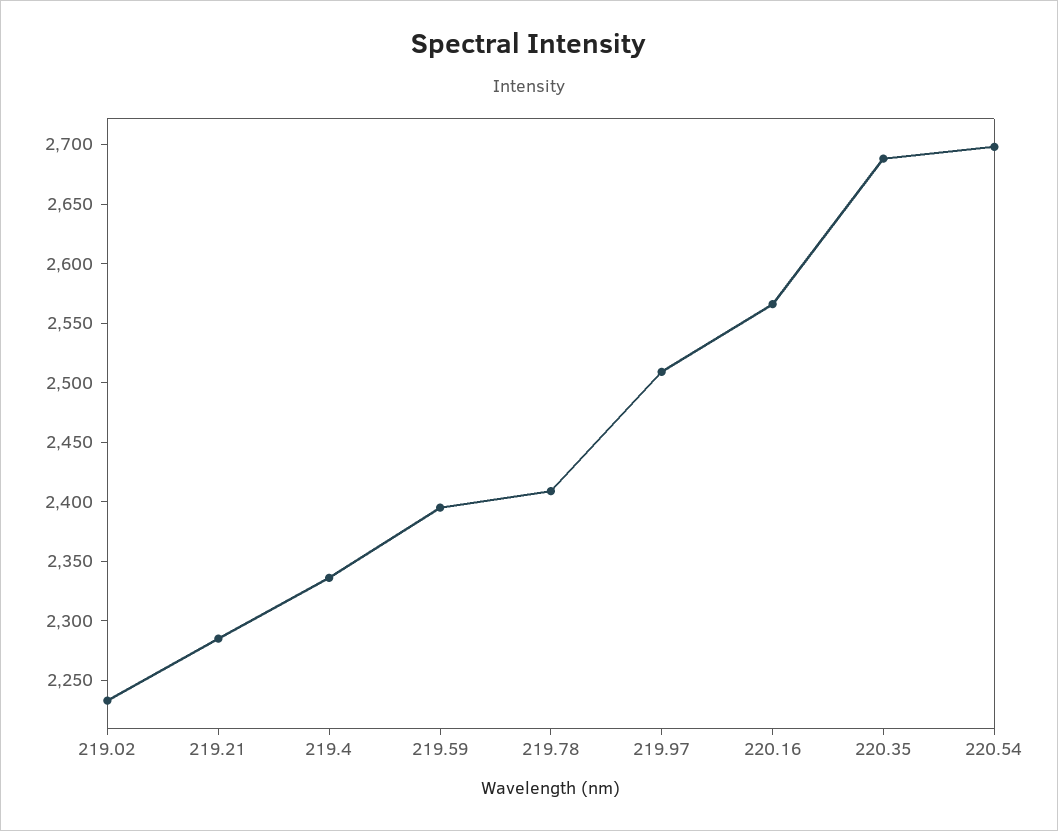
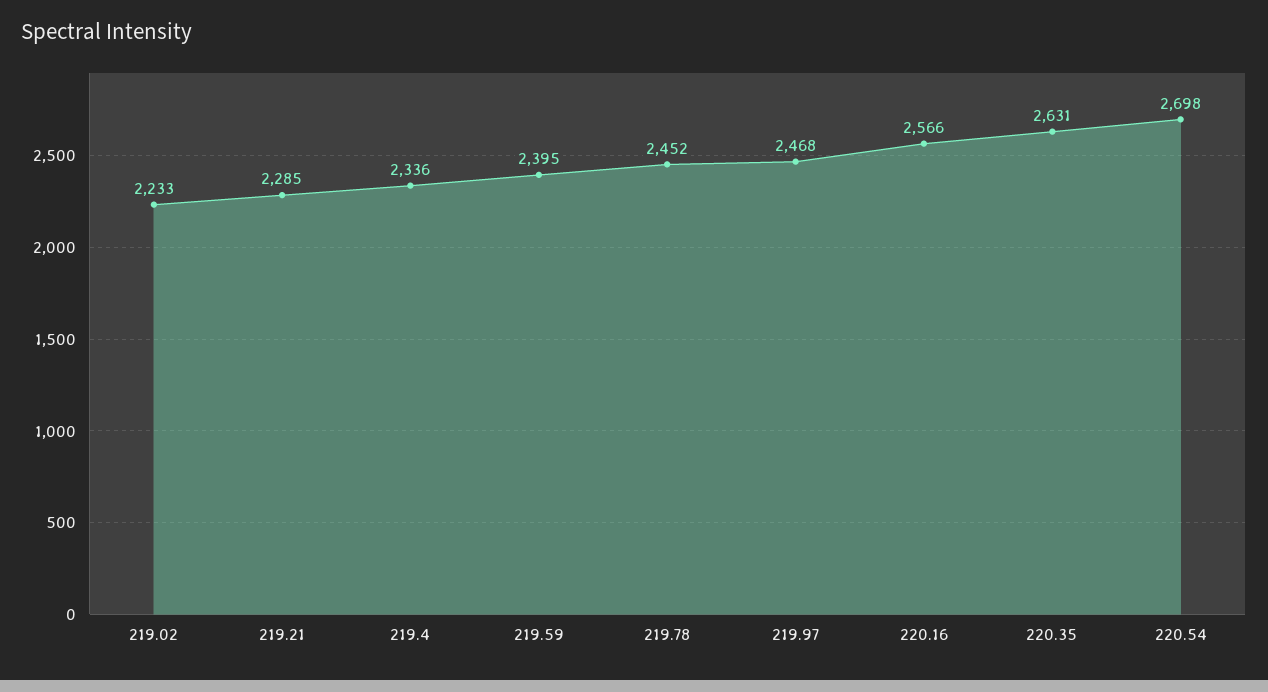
219.78: 2410 -> 2452
219.97: 2510 -> 2468
220.35: 2690 -> 2631

